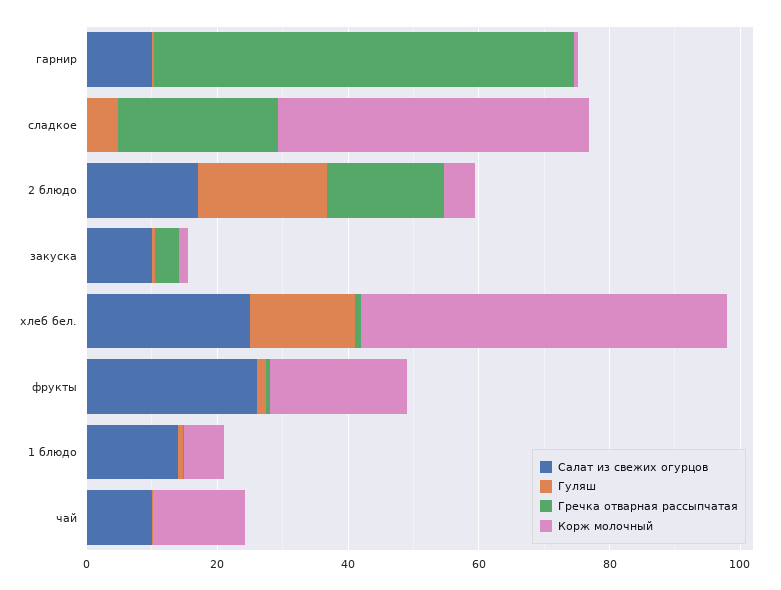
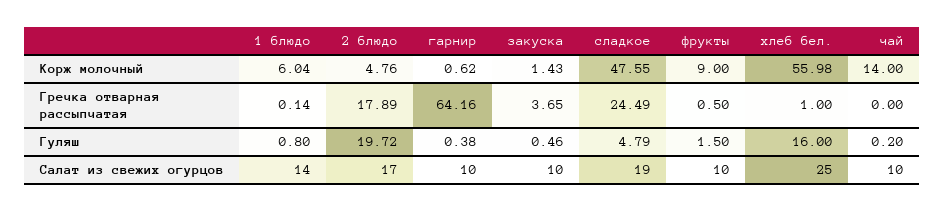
Салат из свежих огурцов, сладкое: 0 -> 19
Салат из свежих огурцов, фрукты: 25 -> 10
Корж молочный, фрукты: 20 -> 9

